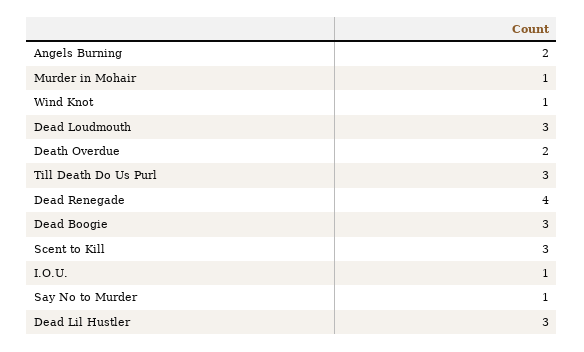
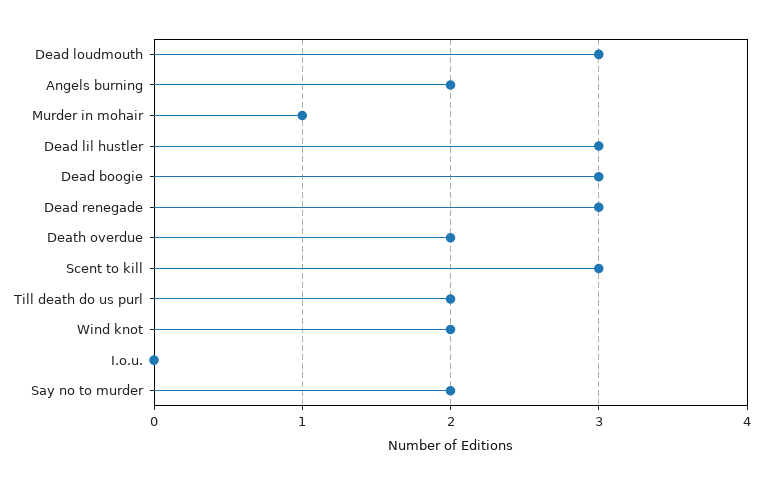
Wind Knot: 1 -> 2
Till Death Do Us Purl: 3 -> 2
Dead Renegade: 4 -> 3
I.O.U.: 1 -> 0
Say No to Murder: 1 -> 2

